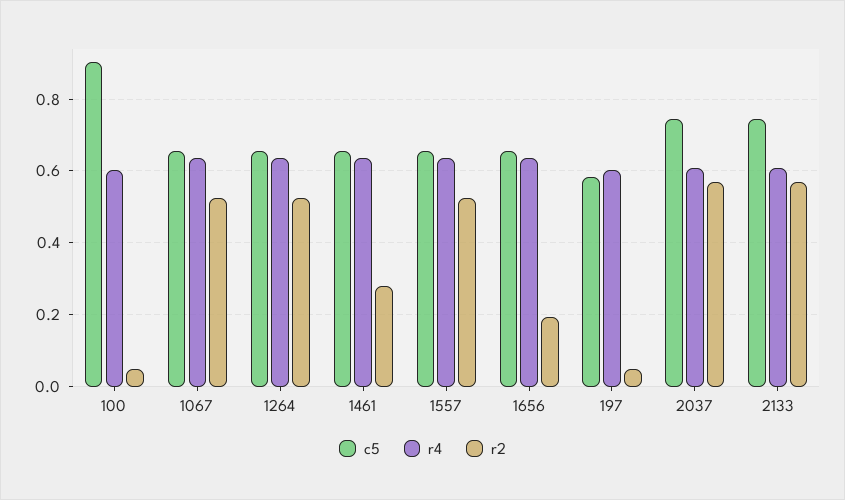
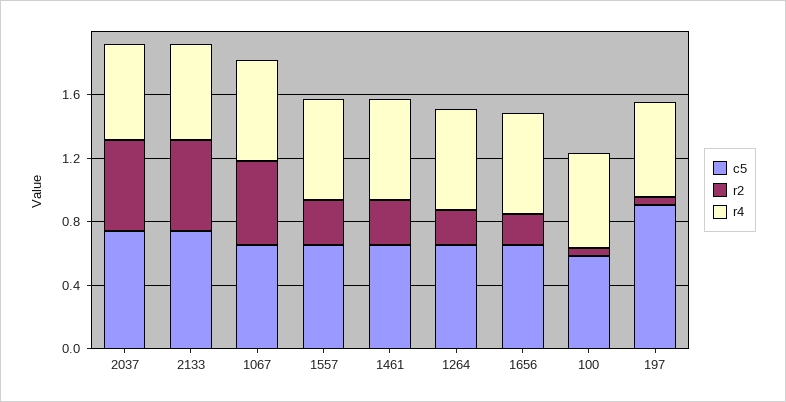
c5, 100: 0.9 -> 0.6
r2, 1264: 0.52 -> 0.2
r2, 1557: 0.52 -> 0.3
c5, 197: 0.58 -> 0.9

